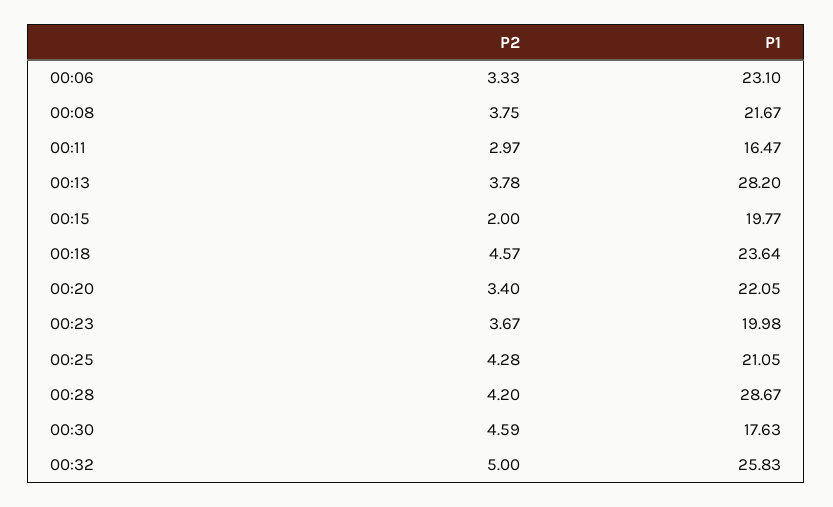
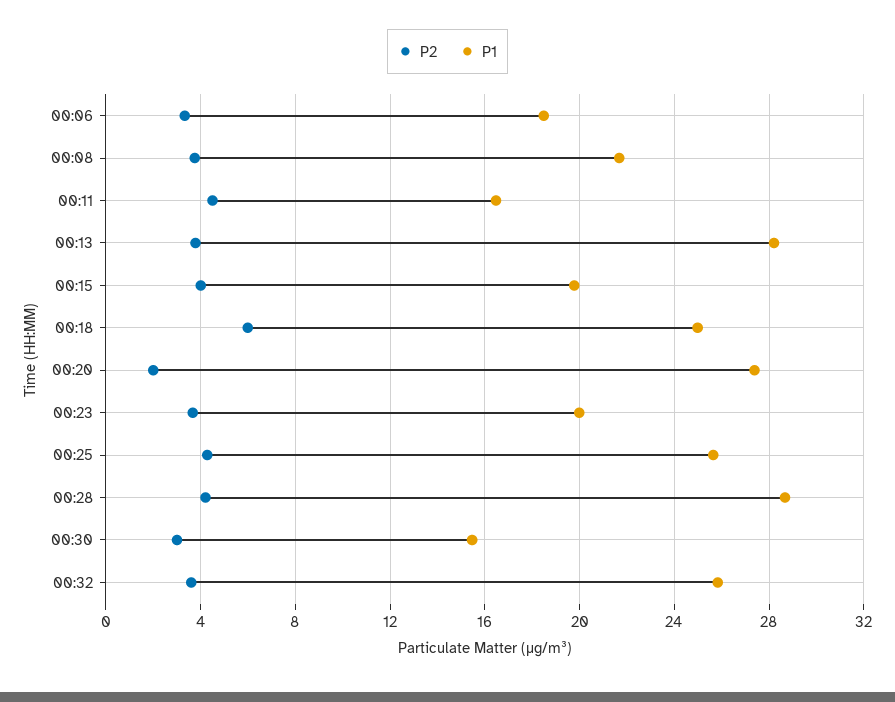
P1, 00:06: 23.1 -> 18.5
P2, 00:11: 2.97 -> 4.5
P2, 00:15: 2 -> 4
P2, 00:18: 4.57 -> 6
P1, 00:18: 23.64 -> 25
P2, 00:20: 3.4 -> 2
P1, 00:20: 22.05 -> 27.5
P1, 00:25: 21.05 -> 25.5
P2, 00:30: 4.59 -> 3
P1, 00:30: 17.63 -> 15.5
P2, 00:32: 5 -> 3.5

